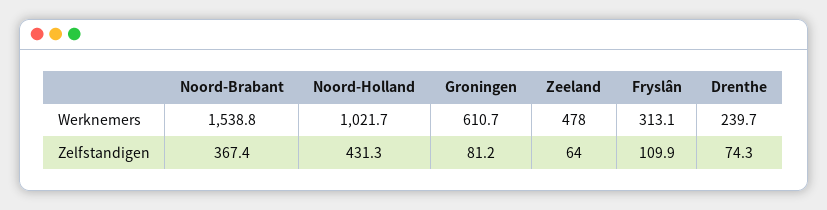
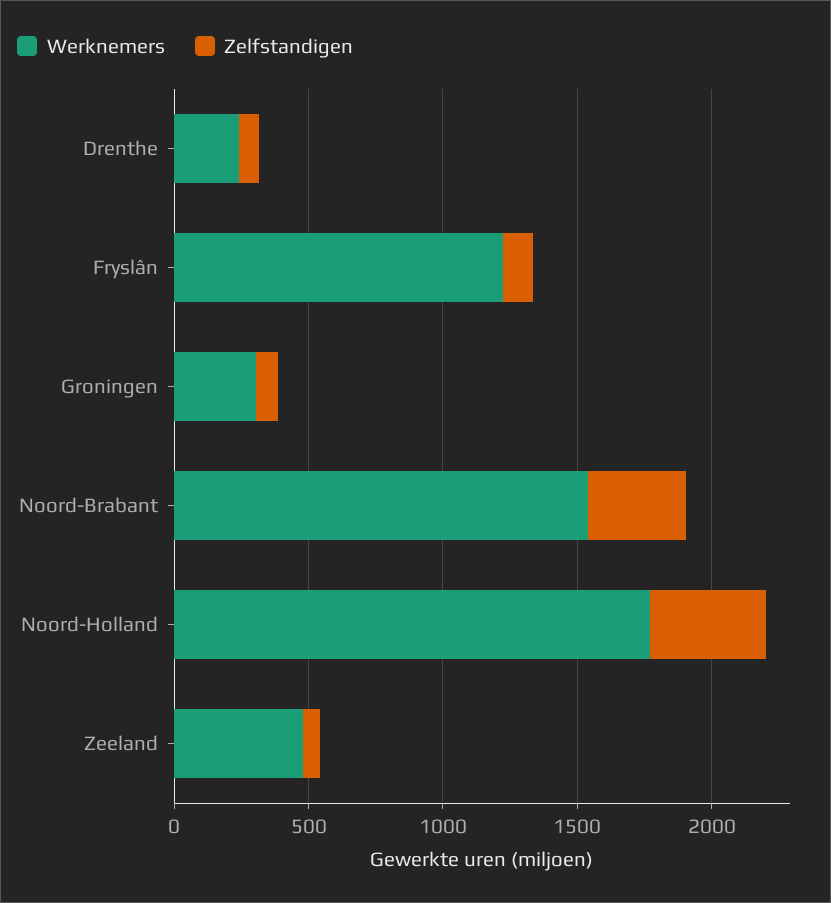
Werknemers, Noord-Holland: 1021.7 -> 1800
Werknemers, Groningen: 610.7 -> 300
Werknemers, Fryslân: 313.1 -> 1200

